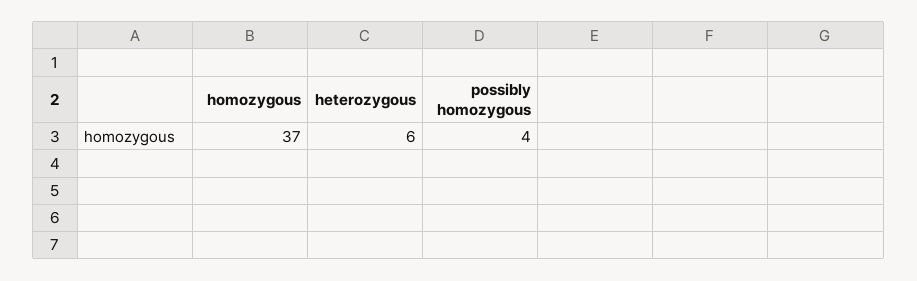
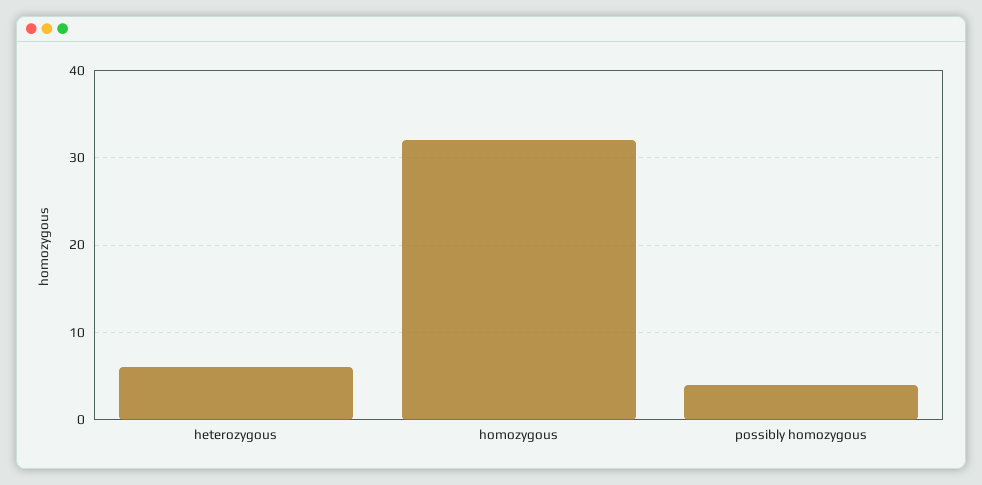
homozygous: 37 -> 32

